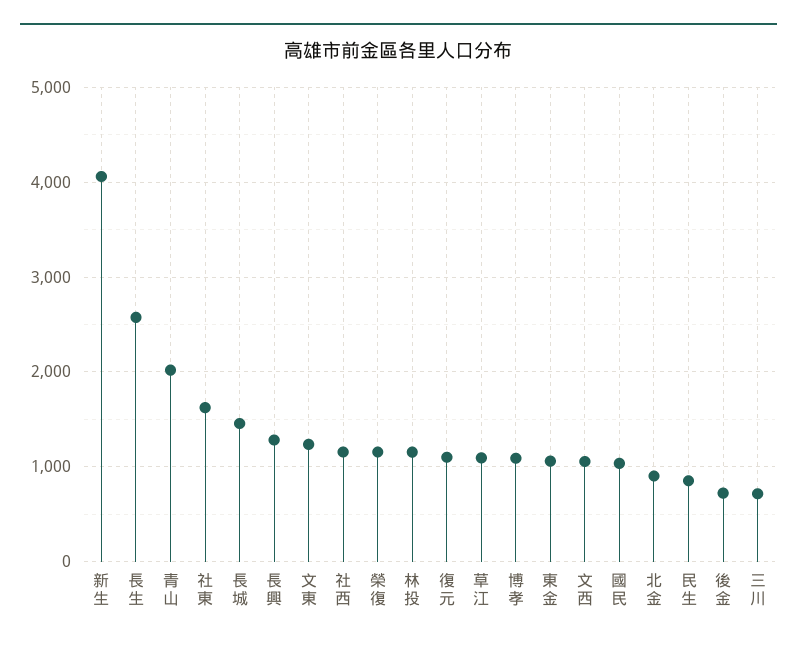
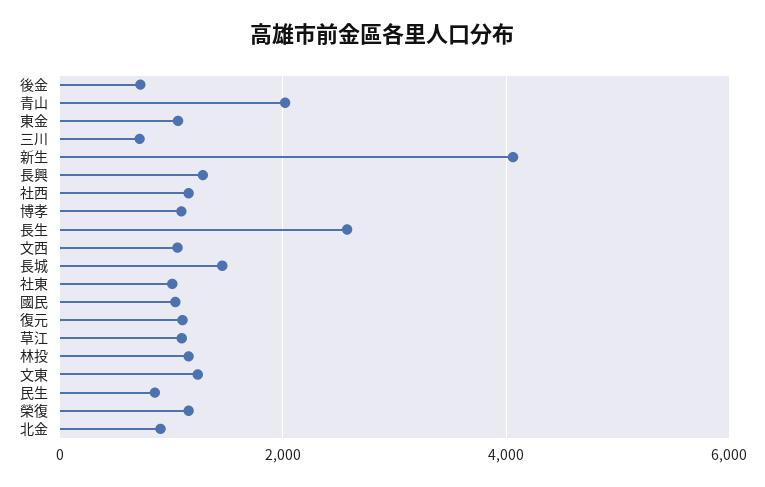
社東: 1600 -> 1000

